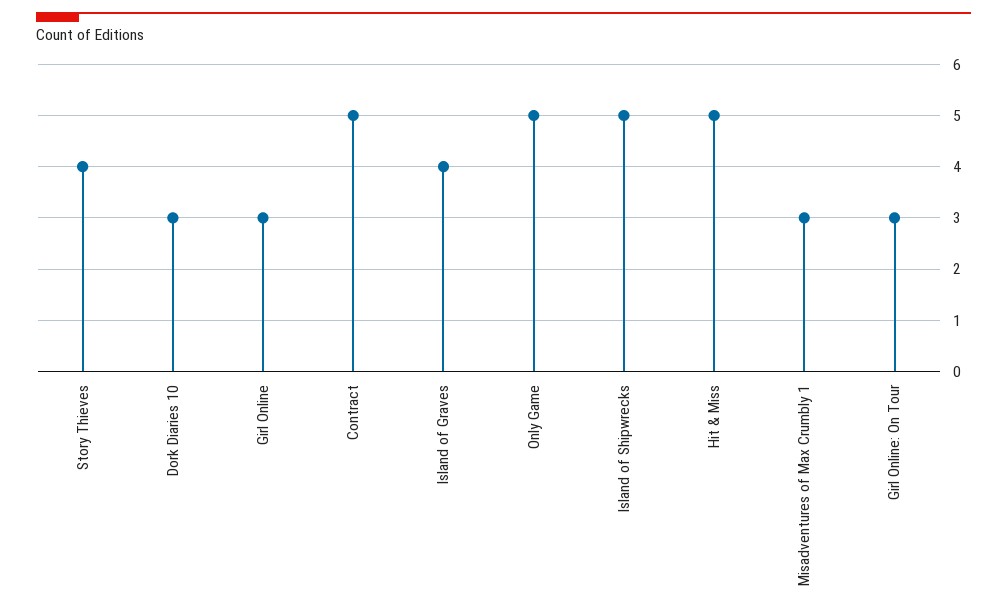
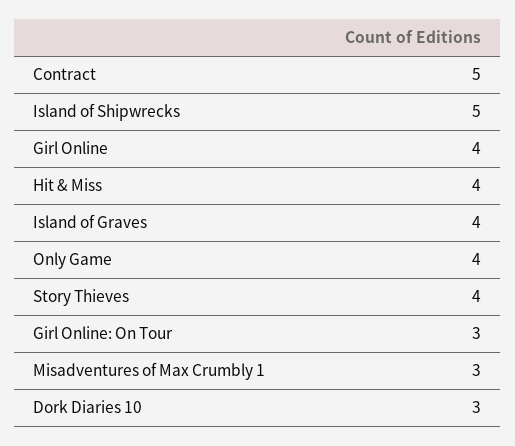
Girl Online: 3 -> 4
Only Game: 5 -> 4
Hit & Miss: 5 -> 4

